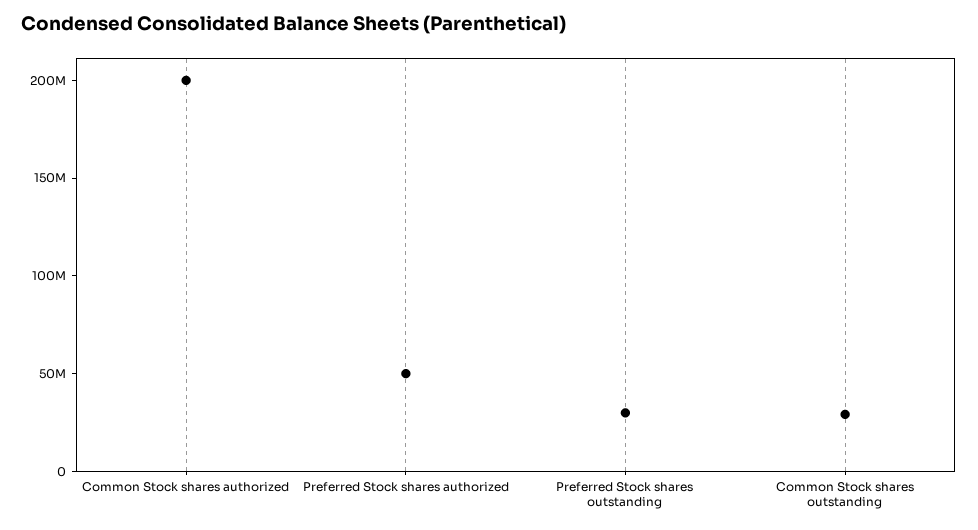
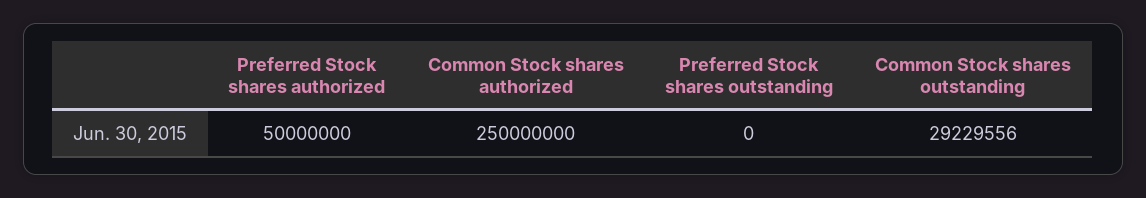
Common Stock shares authorized: 200000000 -> 250000000
Preferred Stock shares outstanding: 30000000 -> 0

